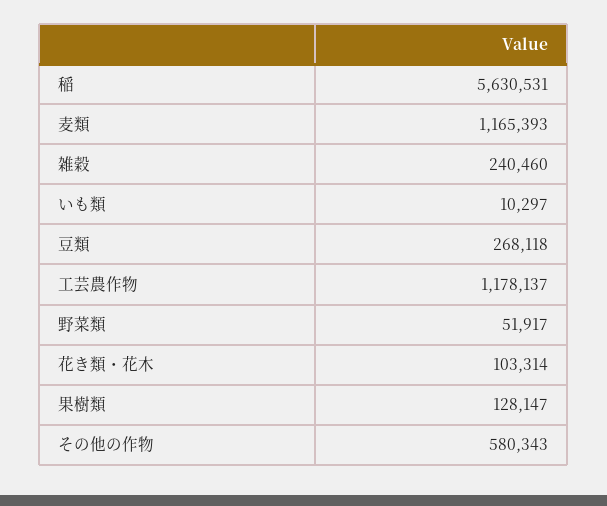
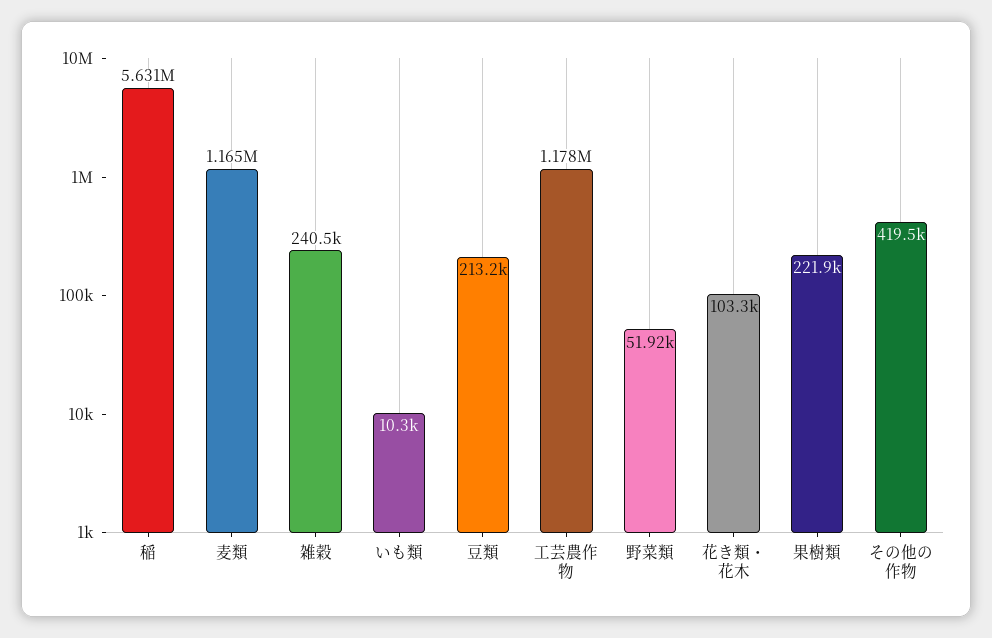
豆類: 268118 -> 213200
果樹類: 128147 -> 221900
その他の作物: 580343 -> 419500

